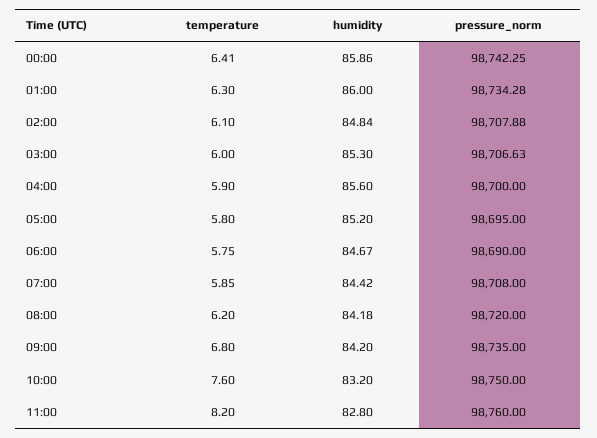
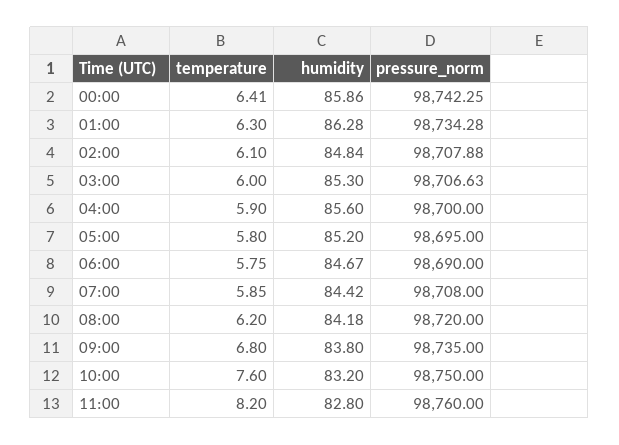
humidity, 01:00: 86 -> 86.28
humidity, 09:00: 84.2 -> 83.8

